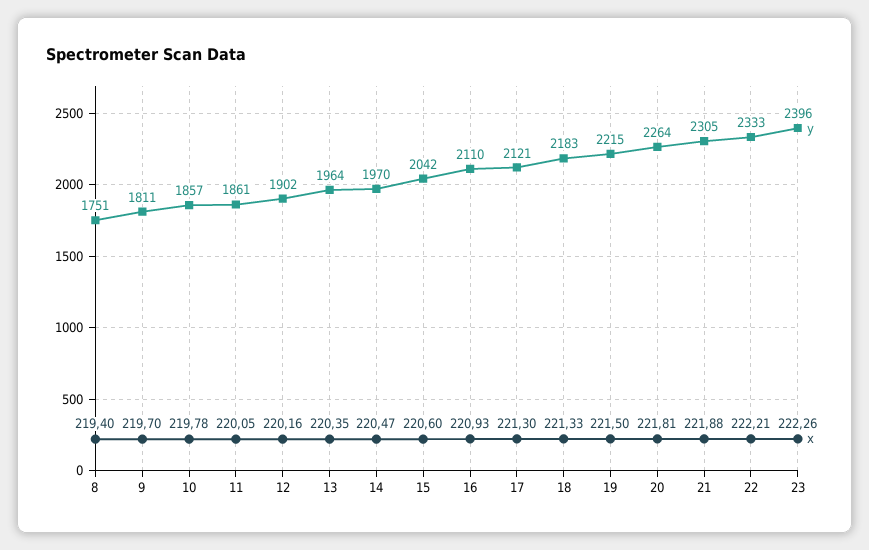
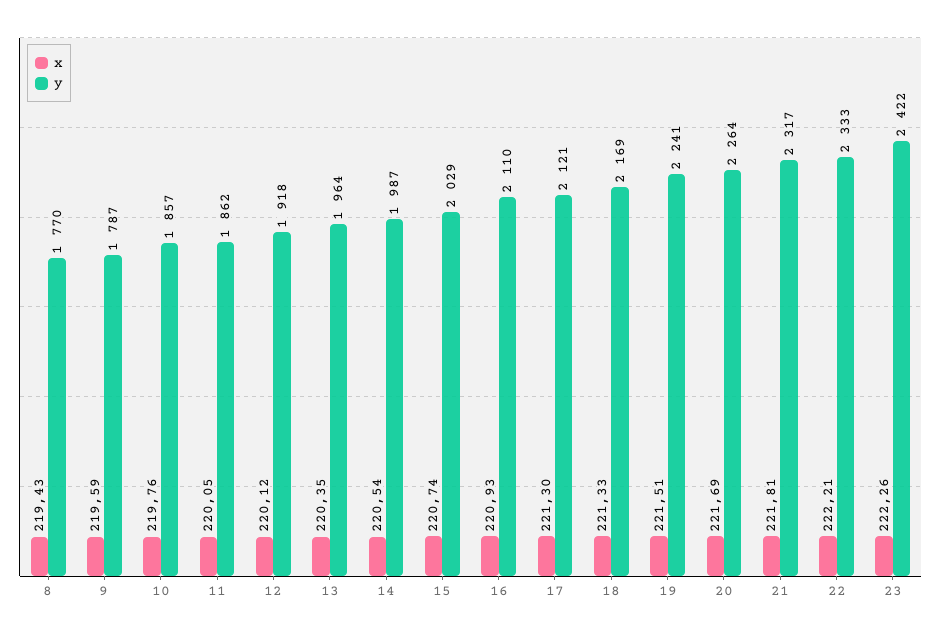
y, 8: 1751 -> 1770
x, 8: 219.4 -> 219.43
y, 9: 1811 -> 1787
x, 9: 219.7 -> 219.59
x, 10: 219.78 -> 219.76
y, 11: 1861 -> 1862
y, 12: 1902 -> 1918
x, 12: 220.16 -> 220.12
y, 14: 1970 -> 1987
x, 14: 220.47 -> 220.54
y, 15: 2042 -> 2029
x, 15: 220.6 -> 220.74
y, 18: 2183 -> 2169
y, 19: 2215 -> 2241
x, 19: 221.5 -> 221.51
x, 20: 221.81 -> 221.69
y, 21: 2305 -> 2317
x, 21: 221.88 -> 221.81
y, 23: 2396 -> 2422

